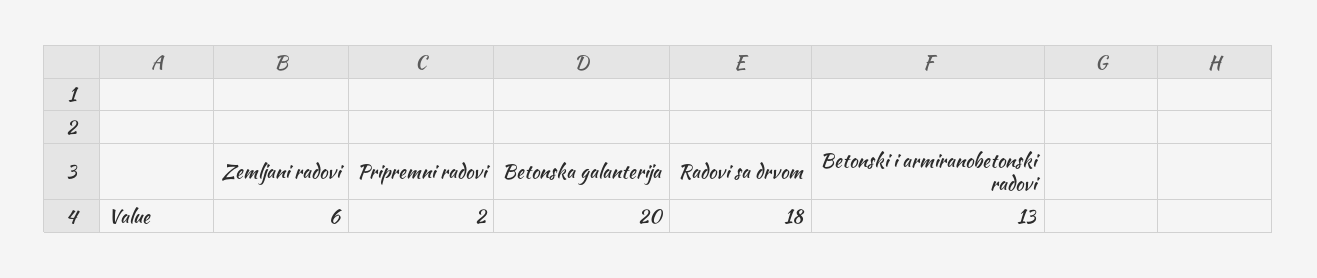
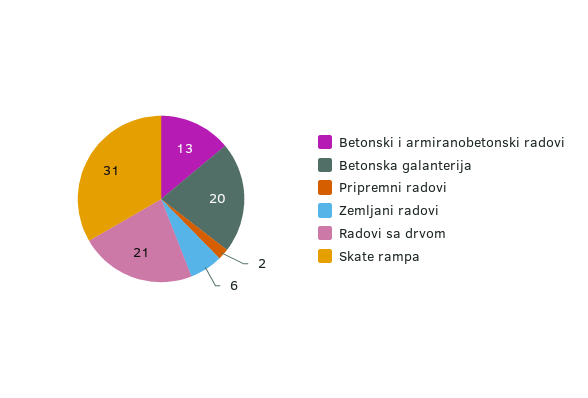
Radovi sa drvom: 18 -> 21
Skate rampa: none -> 31

